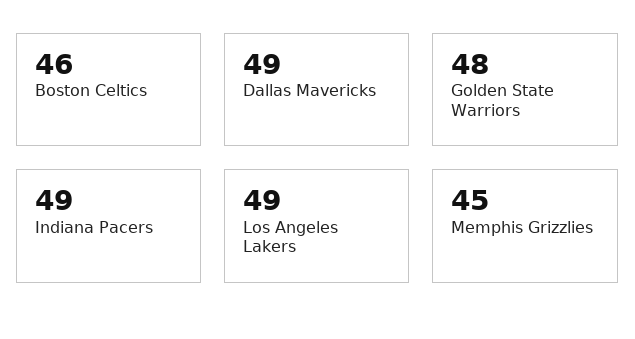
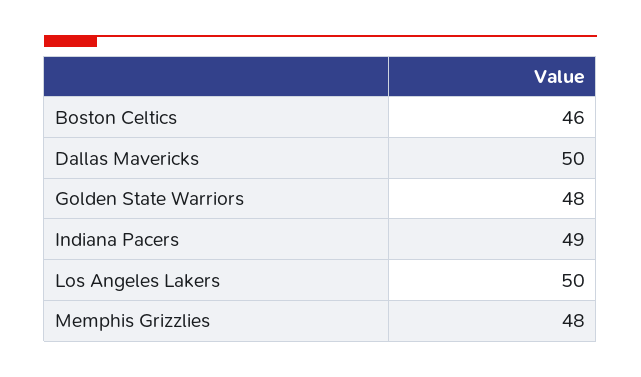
Dallas Mavericks: 49 -> 50
Los Angeles Lakers: 49 -> 50
Memphis Grizzlies: 45 -> 48

